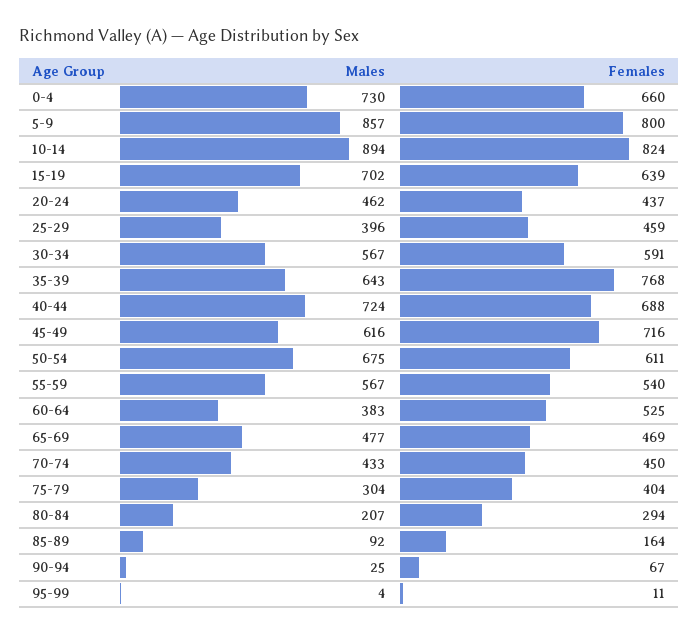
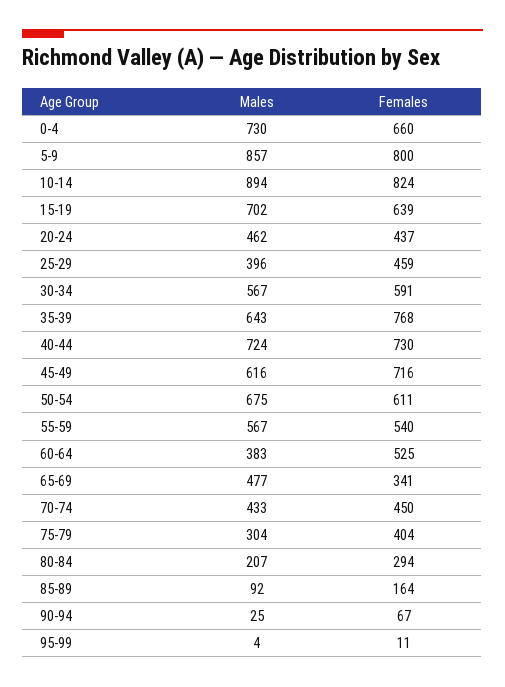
Females, 40-44: 688 -> 730
Females, 65-69: 469 -> 341

